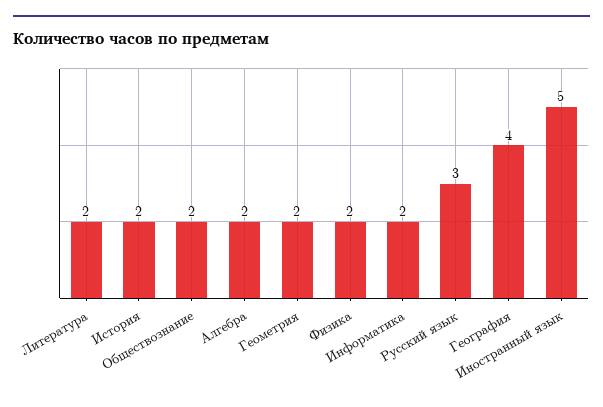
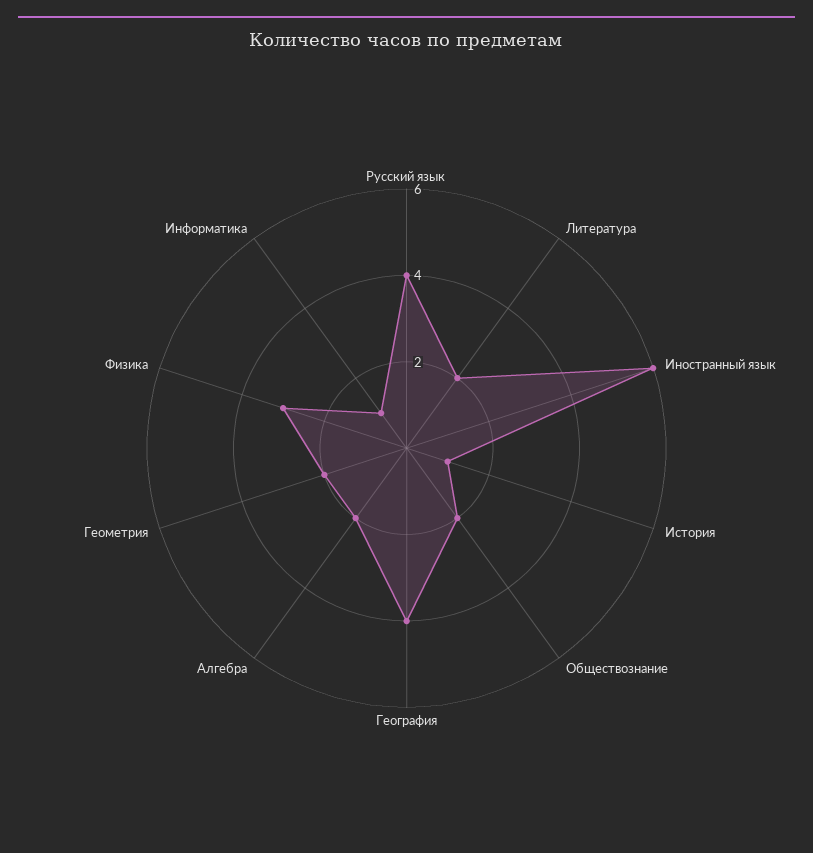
История: 2 -> 1
Физика: 2 -> 3
Информатика: 2 -> 1
Русский язык: 3 -> 4
Иностранный язык: 5 -> 6

